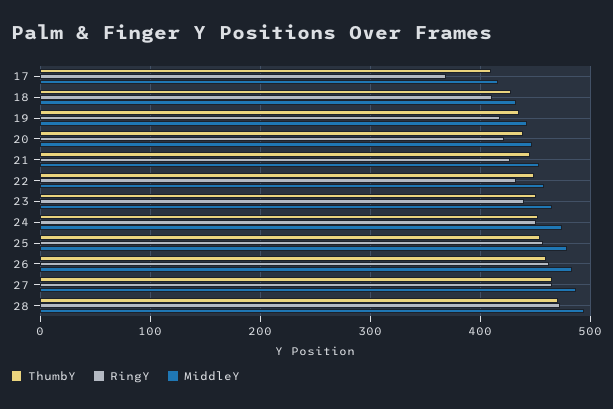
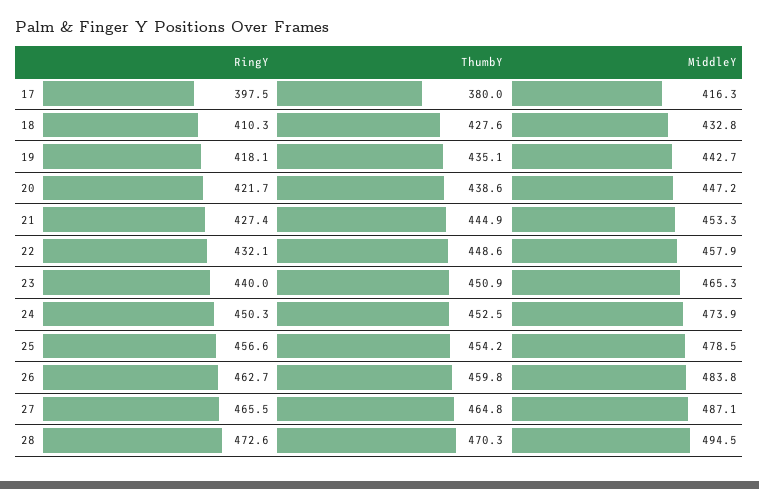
ThumbY, 17: 410 -> 380
RingY, 17: 370 -> 397.5

